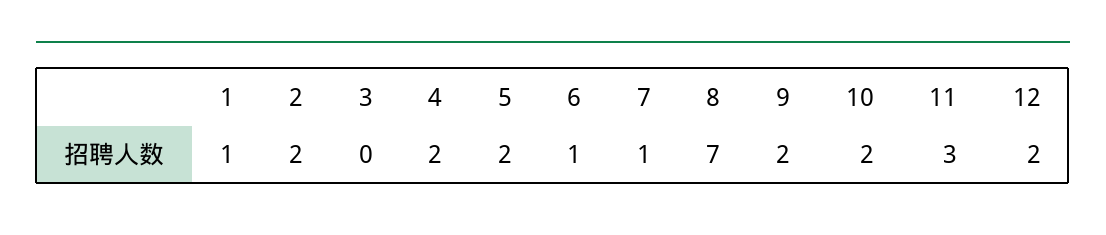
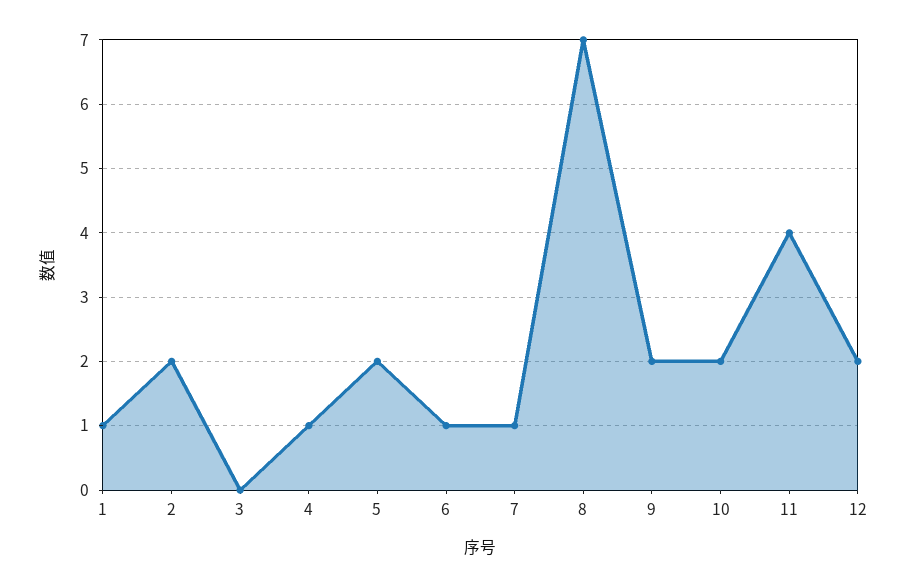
4: 2 -> 1
11: 3 -> 4

